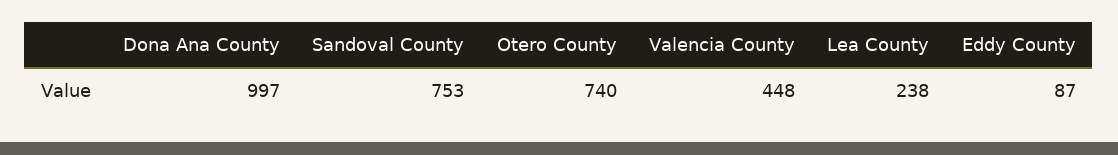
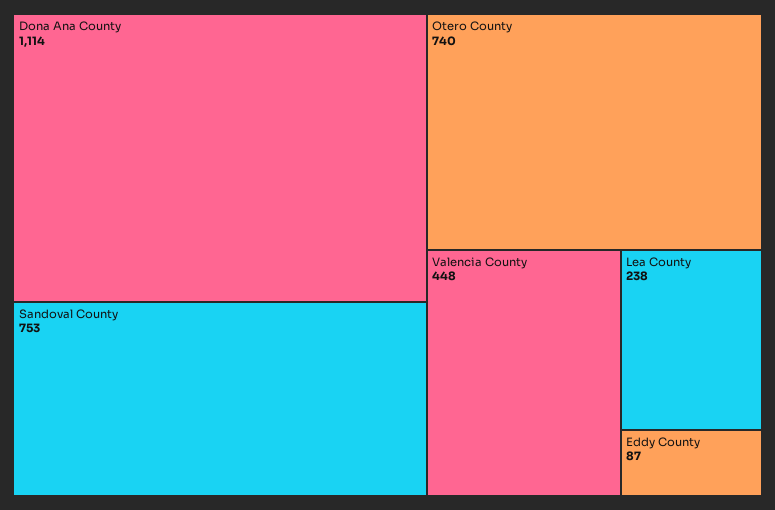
Dona Ana County: 997 -> 1114

